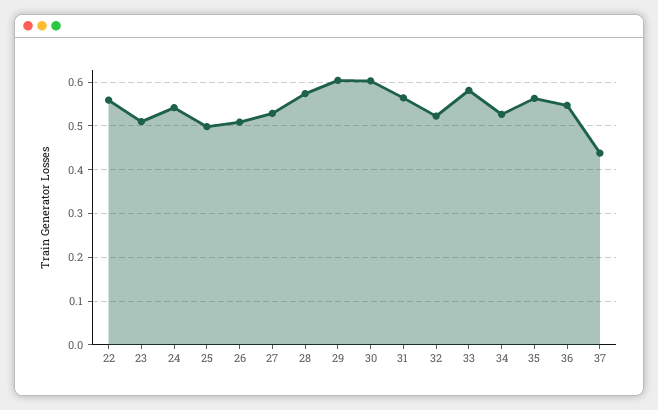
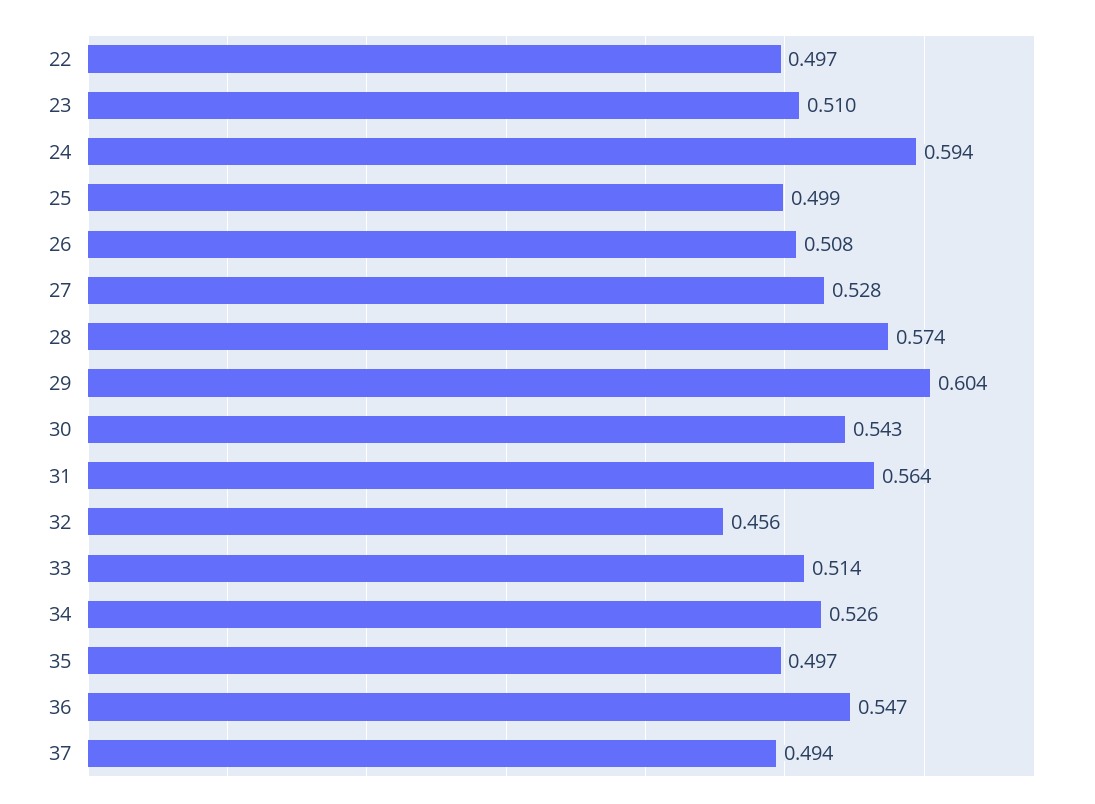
22: 0.56 -> 0.497
24: 0.54 -> 0.594
30: 0.6 -> 0.543
32: 0.52 -> 0.456
33: 0.58 -> 0.514
35: 0.56 -> 0.497
37: 0.44 -> 0.494

